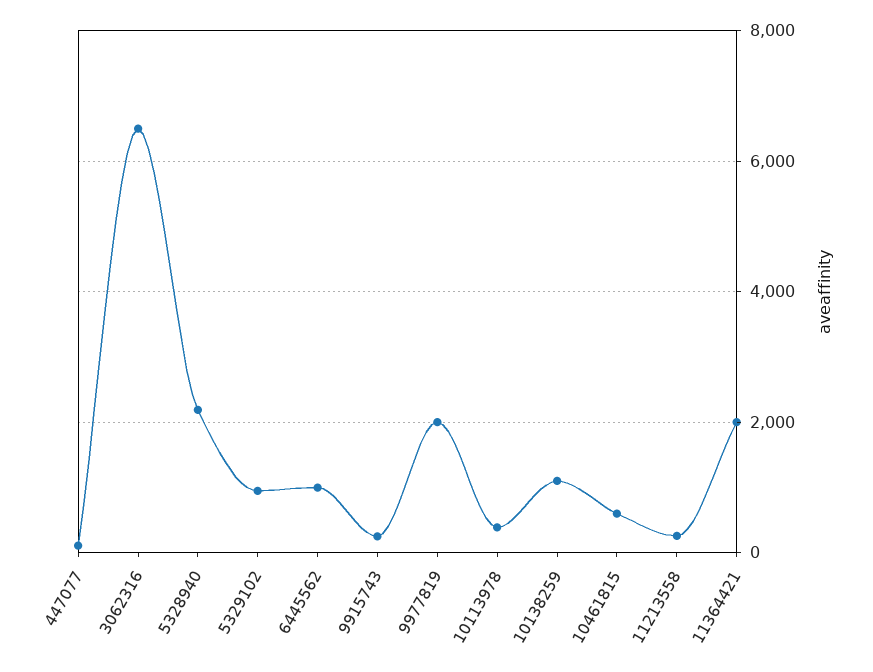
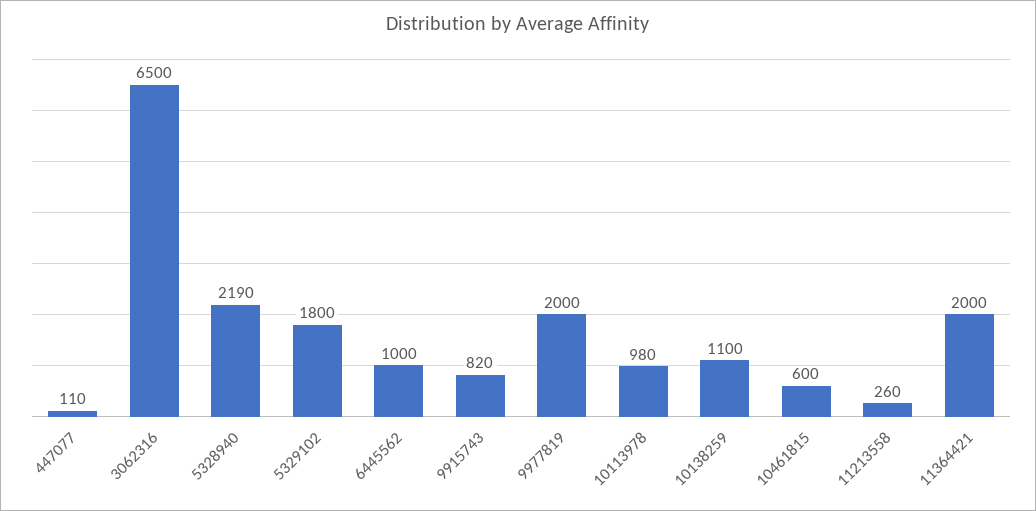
5329102: 1000 -> 1800
9915743: 200 -> 820
10113978: 400 -> 980

